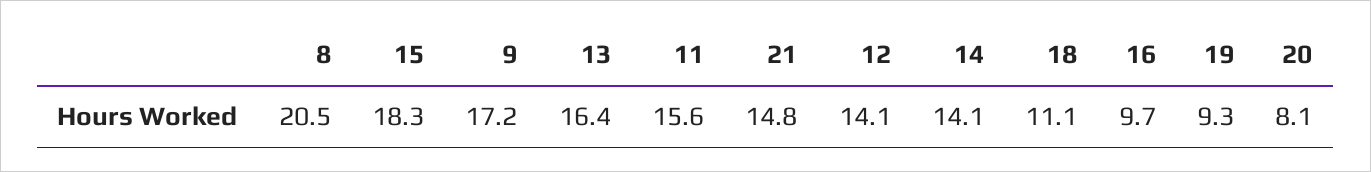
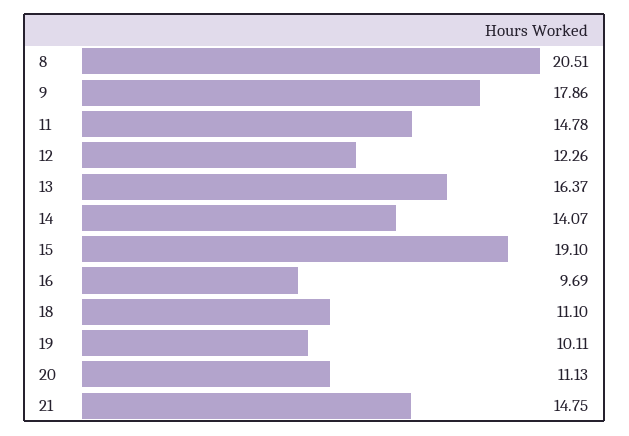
15: 18.3 -> 19.1
9: 17.2 -> 17.86
11: 15.6 -> 14.78
12: 14.1 -> 12.26
19: 9.3 -> 10.11
20: 8.1 -> 11.13

